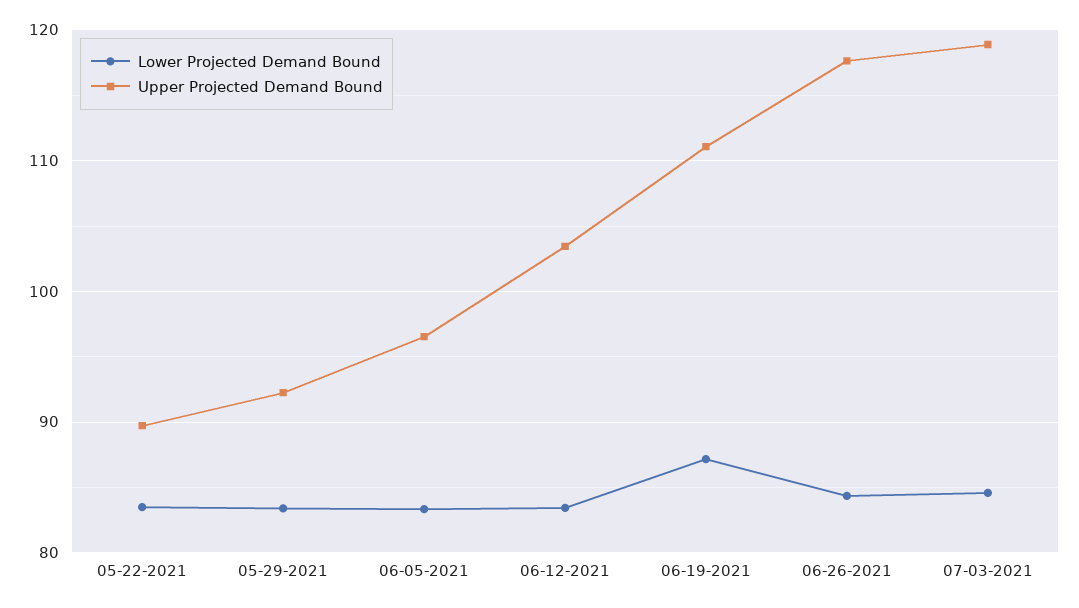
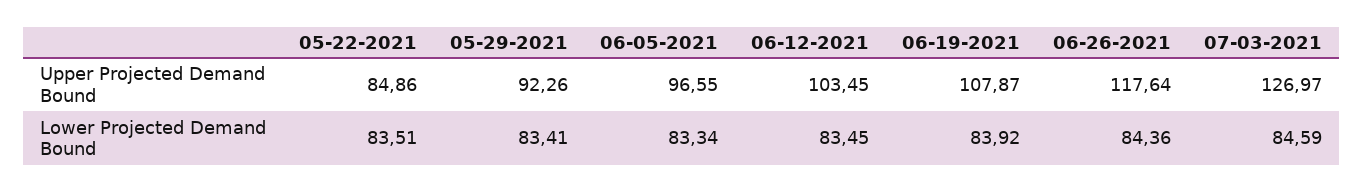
Upper Projected Demand Bound, 05-22-2021: 90 -> 84.86
Lower Projected Demand Bound, 06-19-2021: 87 -> 83.92
Upper Projected Demand Bound, 06-19-2021: 111 -> 107.87
Upper Projected Demand Bound, 07-03-2021: 119 -> 126.97

